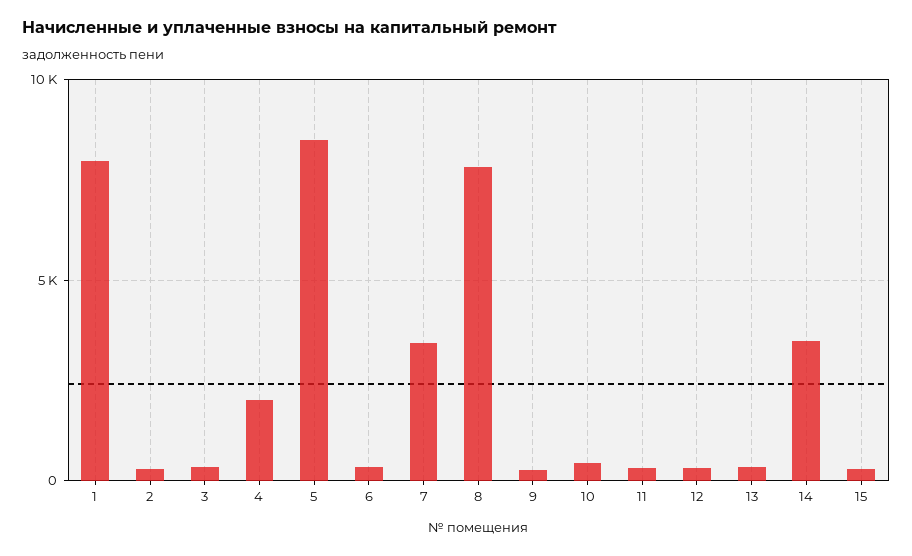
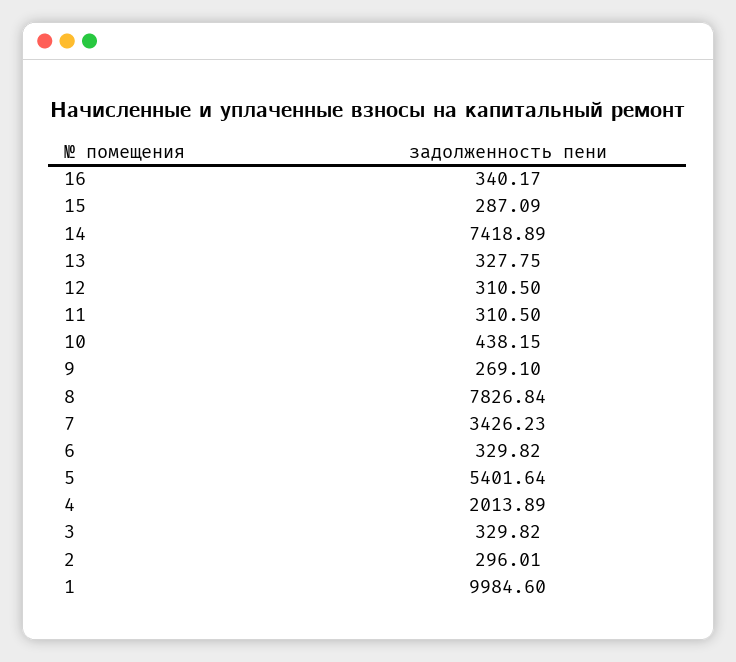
1: 8000 -> 9984.6
5: 8500 -> 5401.64
14: 3500 -> 7418.89
16: none -> 340.17

